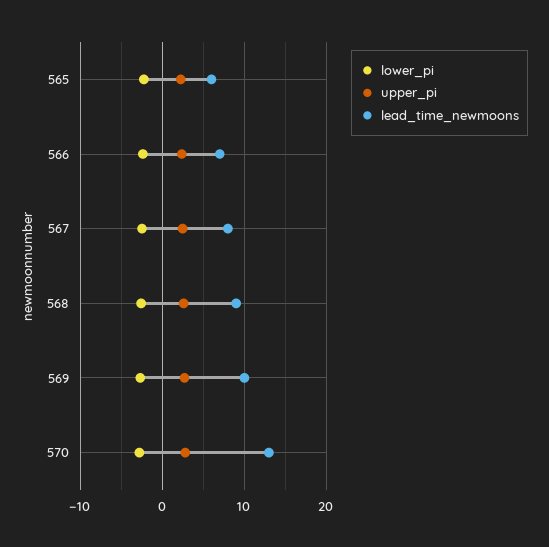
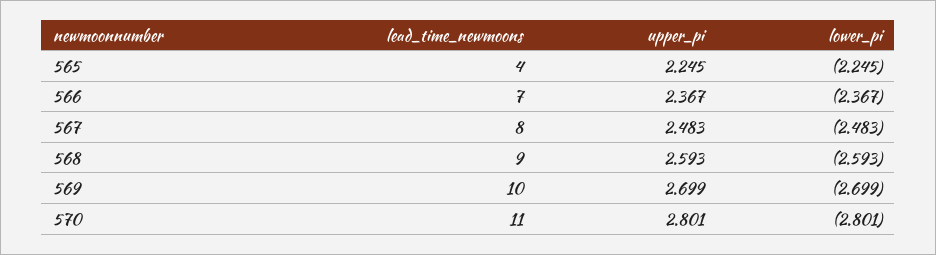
lead_time_newmoons, 565: 6 -> 4
lead_time_newmoons, 570: 13 -> 11

